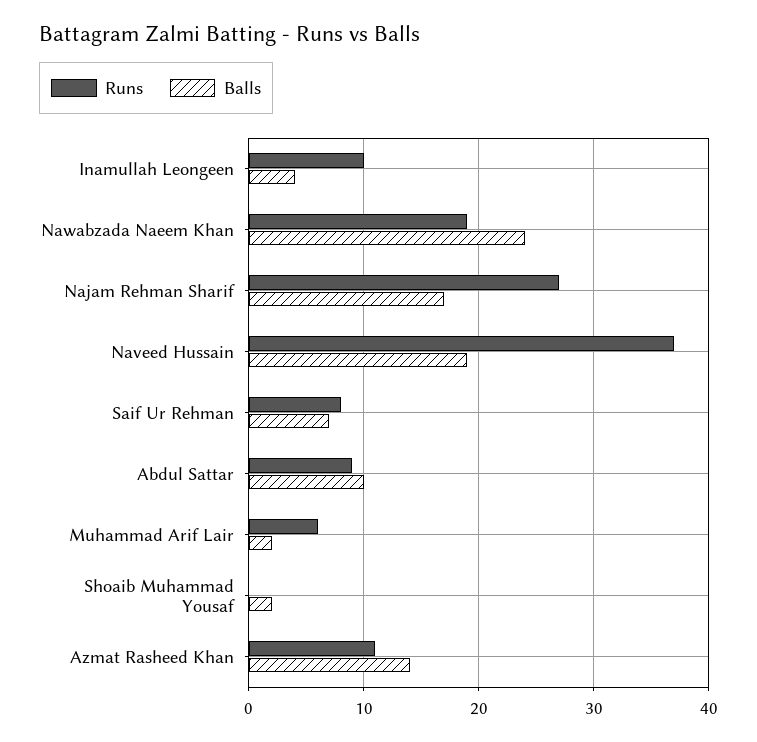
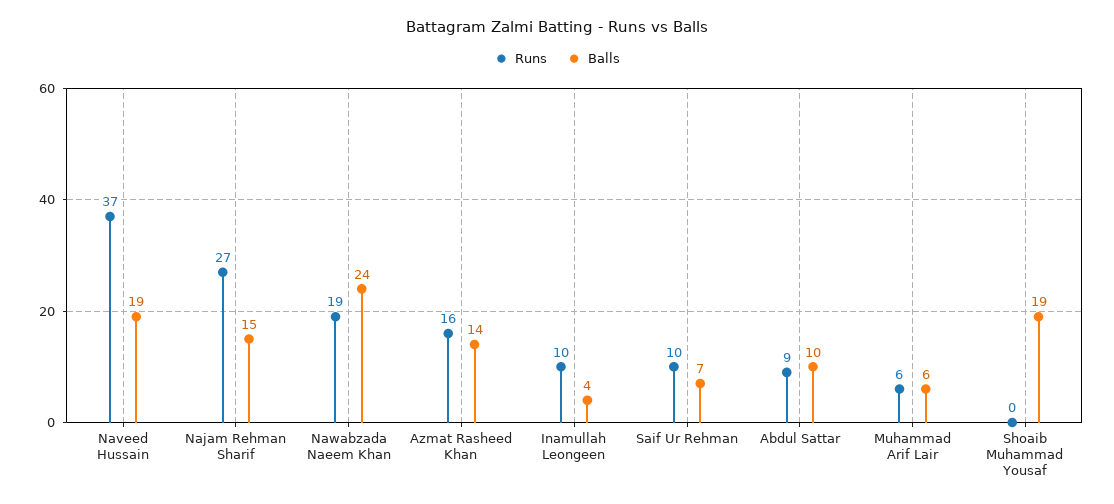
Balls, Najam Rehman Sharif: 17 -> 15
Runs, Saif Ur Rehman: 8 -> 10
Balls, Muhammad Arif Lair: 2 -> 6
Balls, Shoaib Muhammad Yousaf: 2 -> 19
Runs, Azmat Rasheed Khan: 11 -> 16

